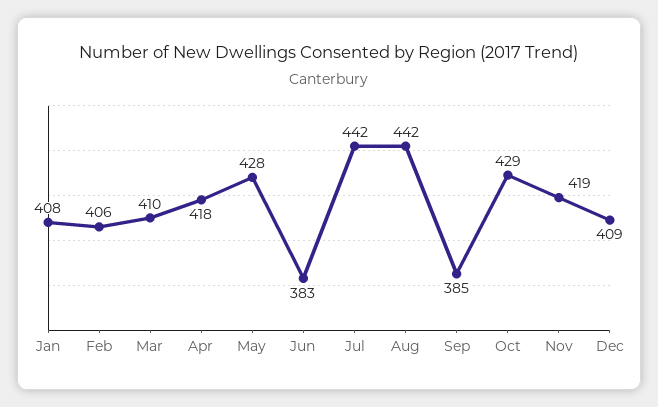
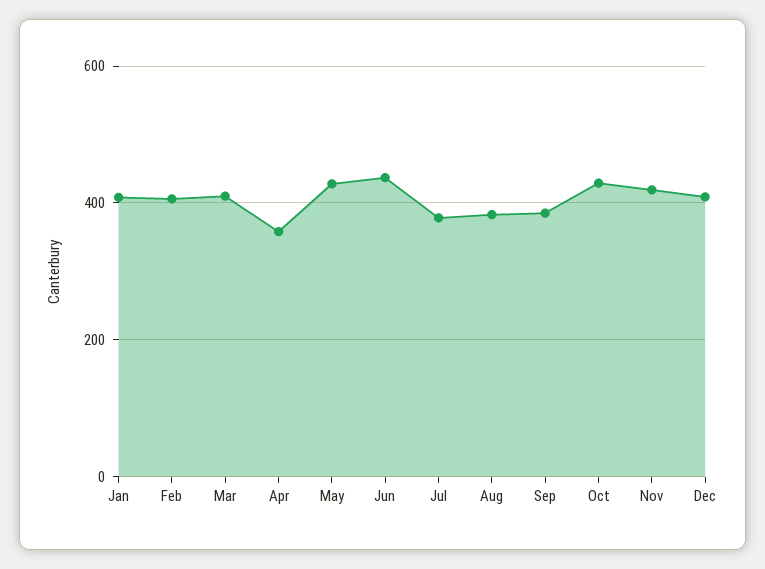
Apr: 418 -> 360
Jun: 383 -> 440
Jul: 442 -> 380
Aug: 442 -> 380

